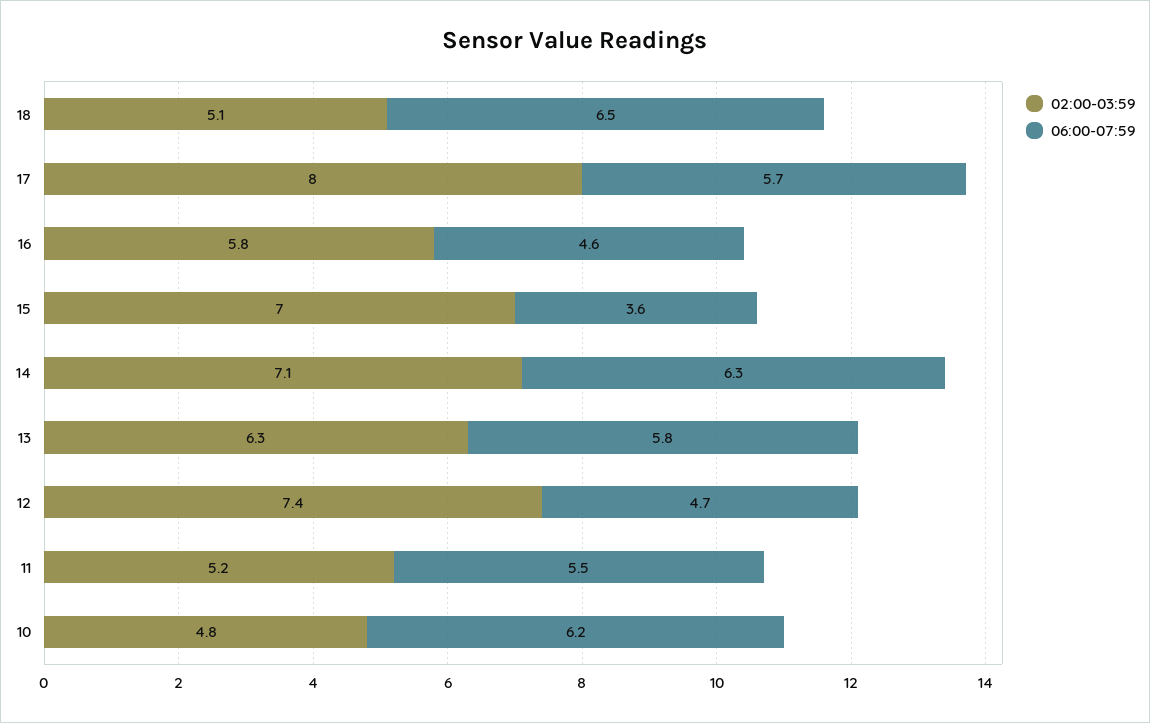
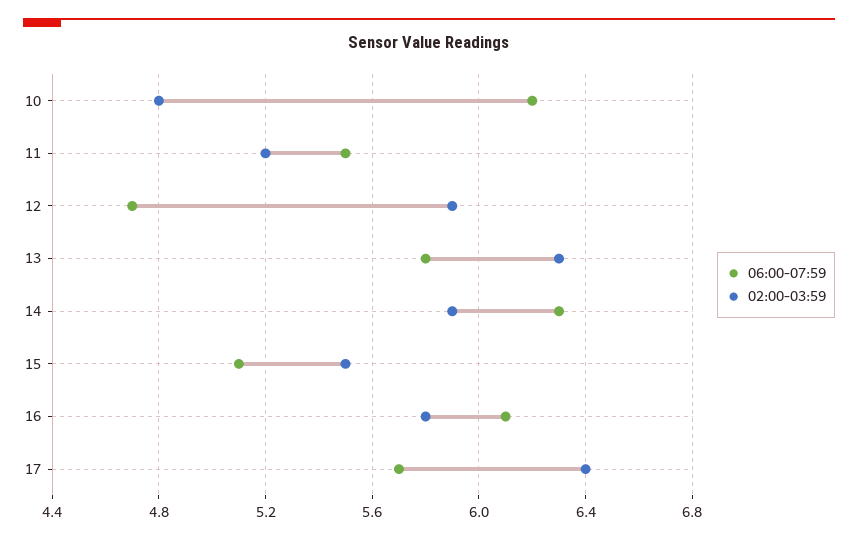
02:00-03:59, 18: 5.1 -> none
06:00-07:59, 18: 6.5 -> none
02:00-03:59, 17: 8 -> 6.4
06:00-07:59, 16: 4.6 -> 6.1
02:00-03:59, 15: 7 -> 5.5
06:00-07:59, 15: 3.6 -> 5.1
02:00-03:59, 14: 7.1 -> 5.9
02:00-03:59, 12: 7.4 -> 5.9

